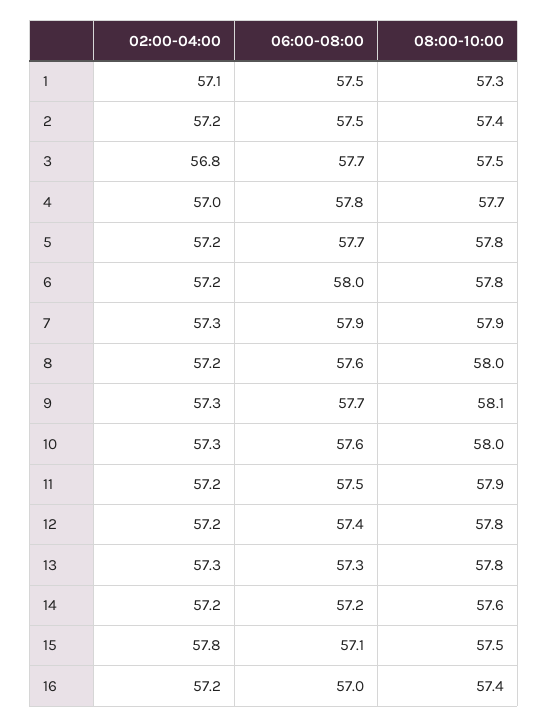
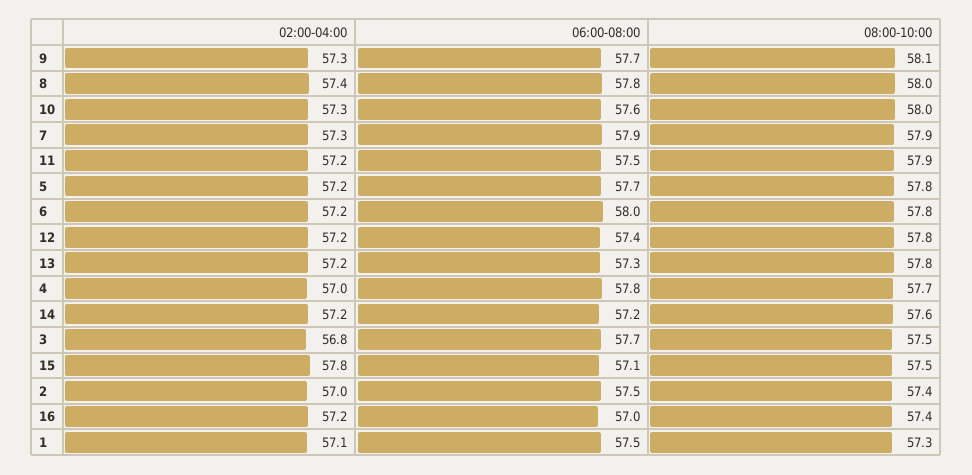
02:00-04:00, 2: 57.2 -> 57
02:00-04:00, 8: 57.2 -> 57.4
06:00-08:00, 8: 57.6 -> 57.8
02:00-04:00, 13: 57.3 -> 57.2

